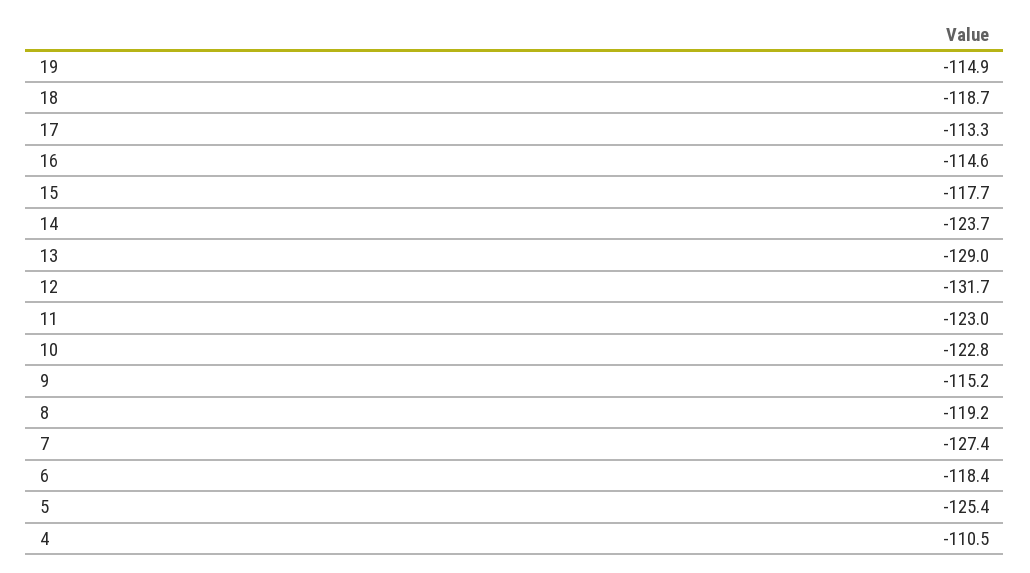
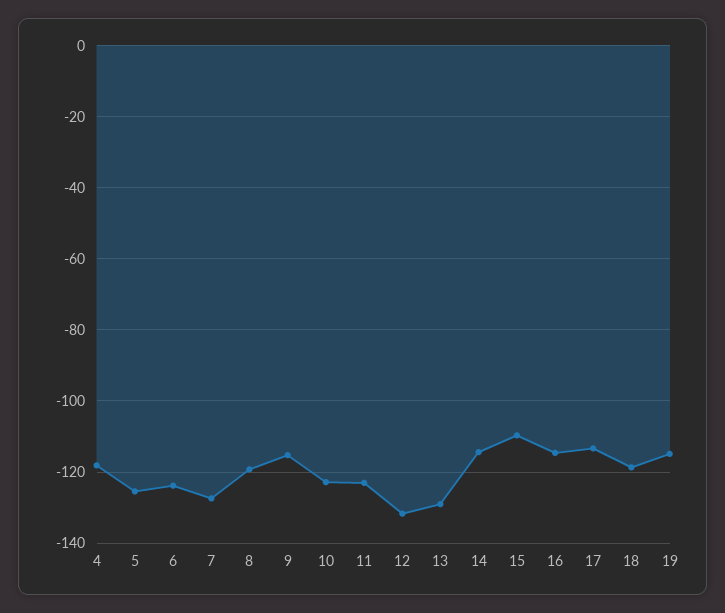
15: -117.7 -> -110
14: -123.7 -> -114
6: -118.4 -> -124
4: -110.5 -> -118

